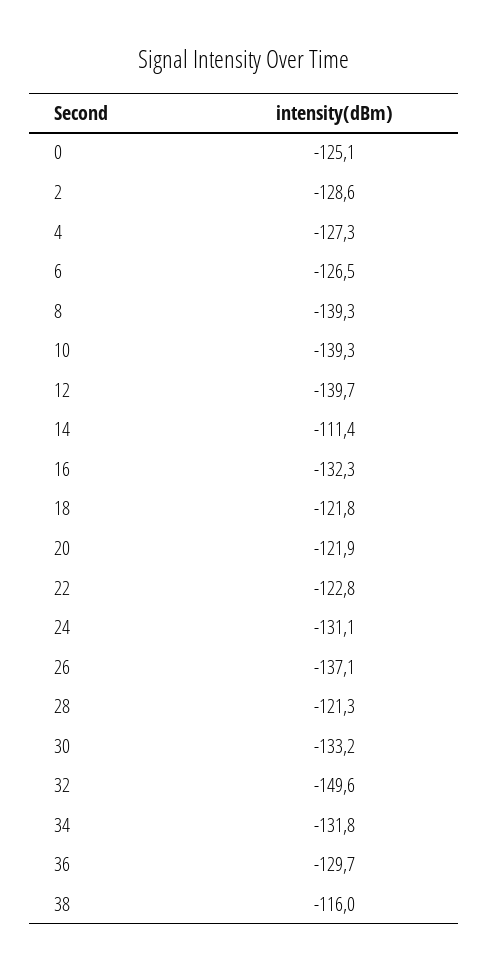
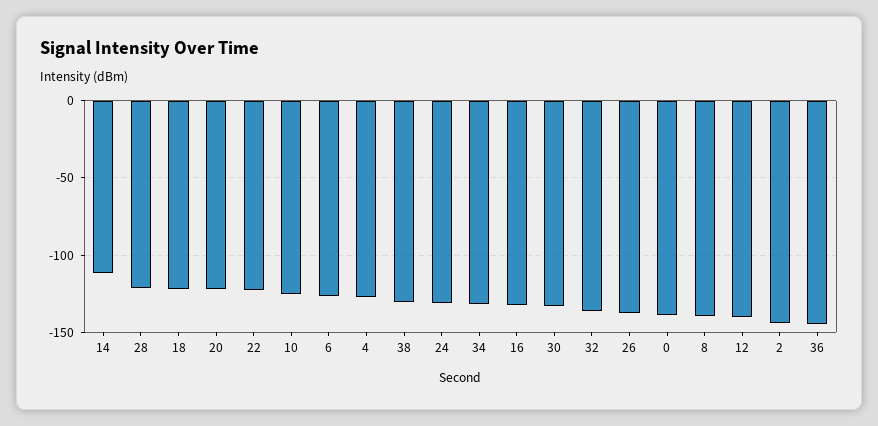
0: -125.1 -> -140
2: -128.6 -> -145
10: -139.3 -> -125
32: -149.6 -> -135
36: -129.7 -> -145
38: -116 -> -130

